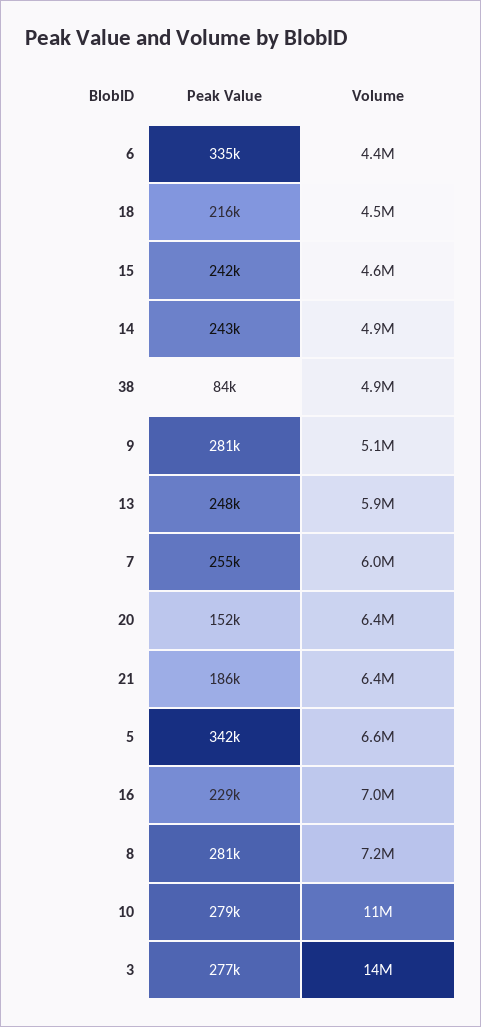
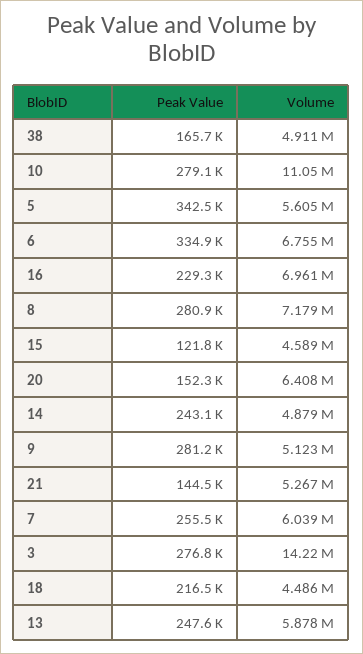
Volume, 6: 4400000 -> 6755000
Peak Value, 15: 242000 -> 121800
Peak Value, 38: 84000 -> 165700
Peak Value, 21: 186000 -> 144500
Volume, 21: 6400000 -> 5267000
Volume, 5: 6600000 -> 5605000

